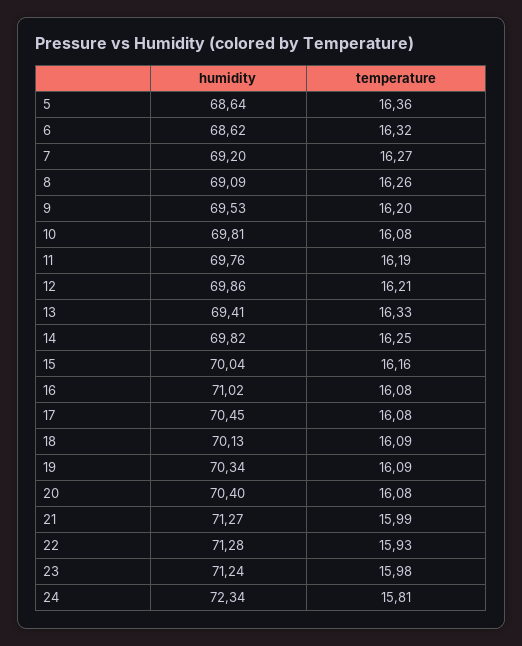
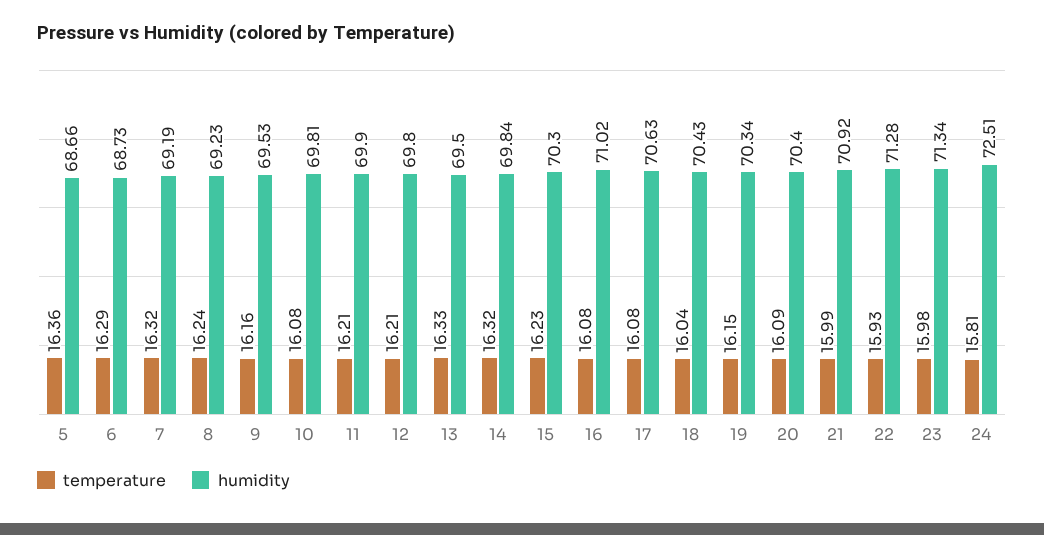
humidity, 5: 68.64 -> 68.66
humidity, 6: 68.62 -> 68.73
temperature, 6: 16.32 -> 16.29
humidity, 7: 69.2 -> 69.19
temperature, 7: 16.27 -> 16.32
humidity, 8: 69.09 -> 69.23
temperature, 8: 16.26 -> 16.24
temperature, 9: 16.2 -> 16.16
humidity, 11: 69.76 -> 69.9
temperature, 11: 16.19 -> 16.21
humidity, 12: 69.86 -> 69.8
humidity, 13: 69.41 -> 69.5
humidity, 14: 69.82 -> 69.84
temperature, 14: 16.25 -> 16.32
humidity, 15: 70.04 -> 70.3
temperature, 15: 16.16 -> 16.23
humidity, 17: 70.45 -> 70.63
humidity, 18: 70.13 -> 70.43
temperature, 18: 16.09 -> 16.04
temperature, 19: 16.09 -> 16.15
temperature, 20: 16.08 -> 16.09
humidity, 21: 71.27 -> 70.92
humidity, 23: 71.24 -> 71.34
humidity, 24: 72.34 -> 72.51

